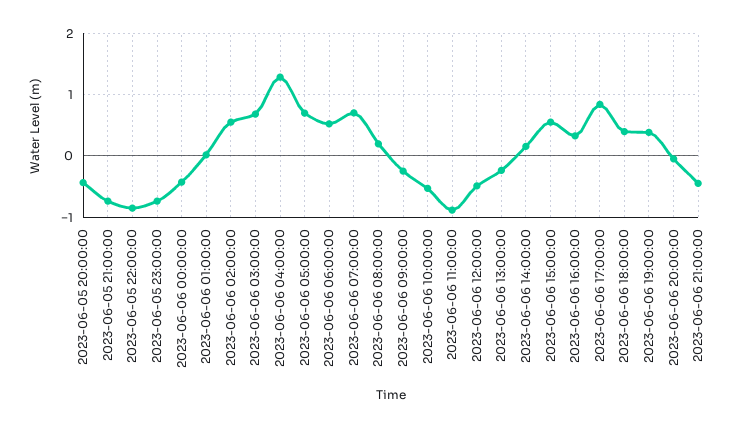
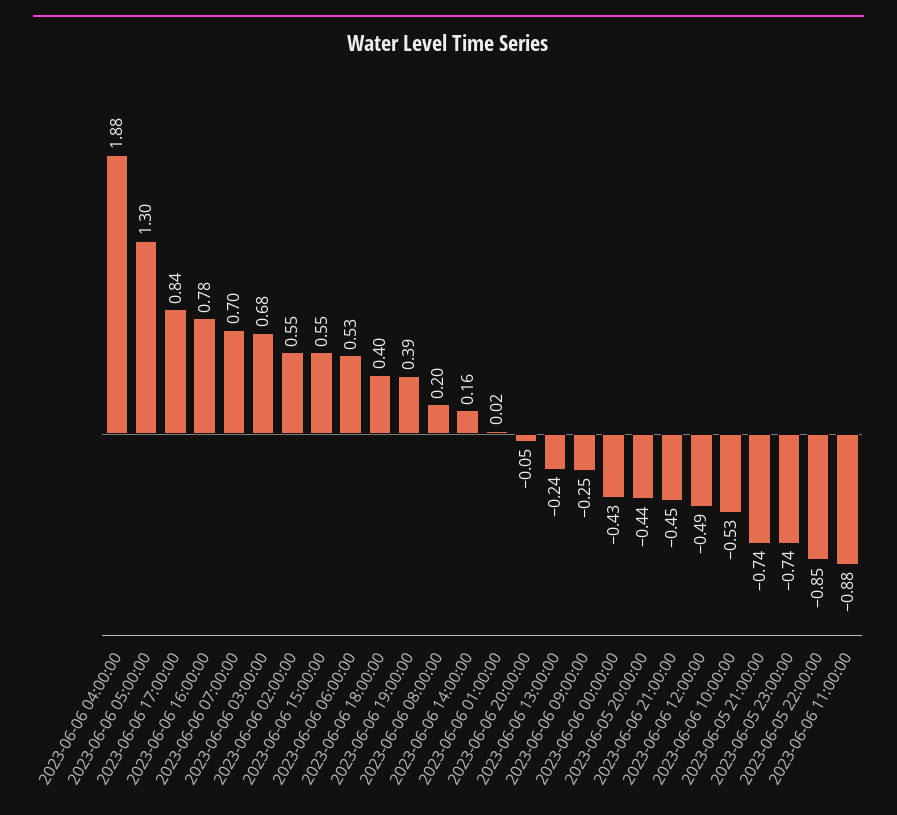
2023-06-06 04:00:00: 1.3 -> 1.88
2023-06-06 05:00:00: 0.7 -> 1.3
2023-06-06 16:00:00: 0.3 -> 0.78

